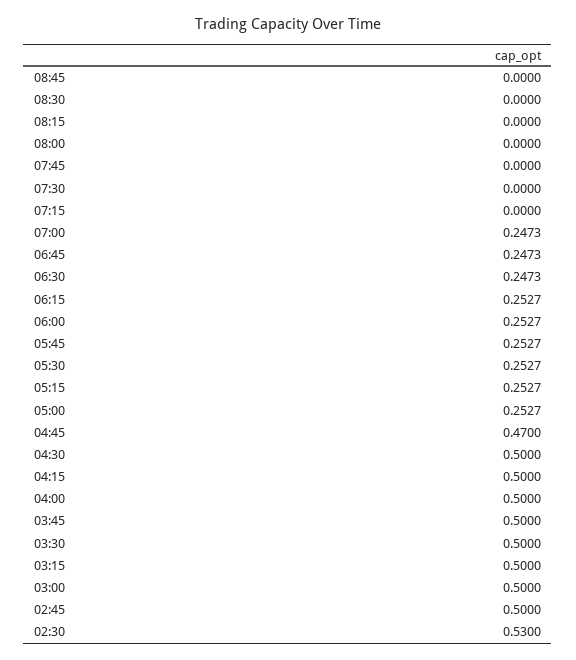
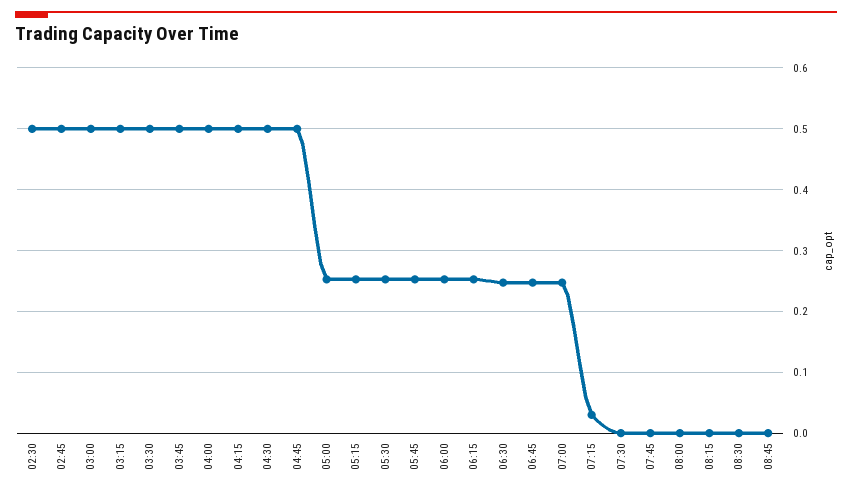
07:15: 0 -> 0.03
04:45: 0.47 -> 0.5
02:30: 0.53 -> 0.5

